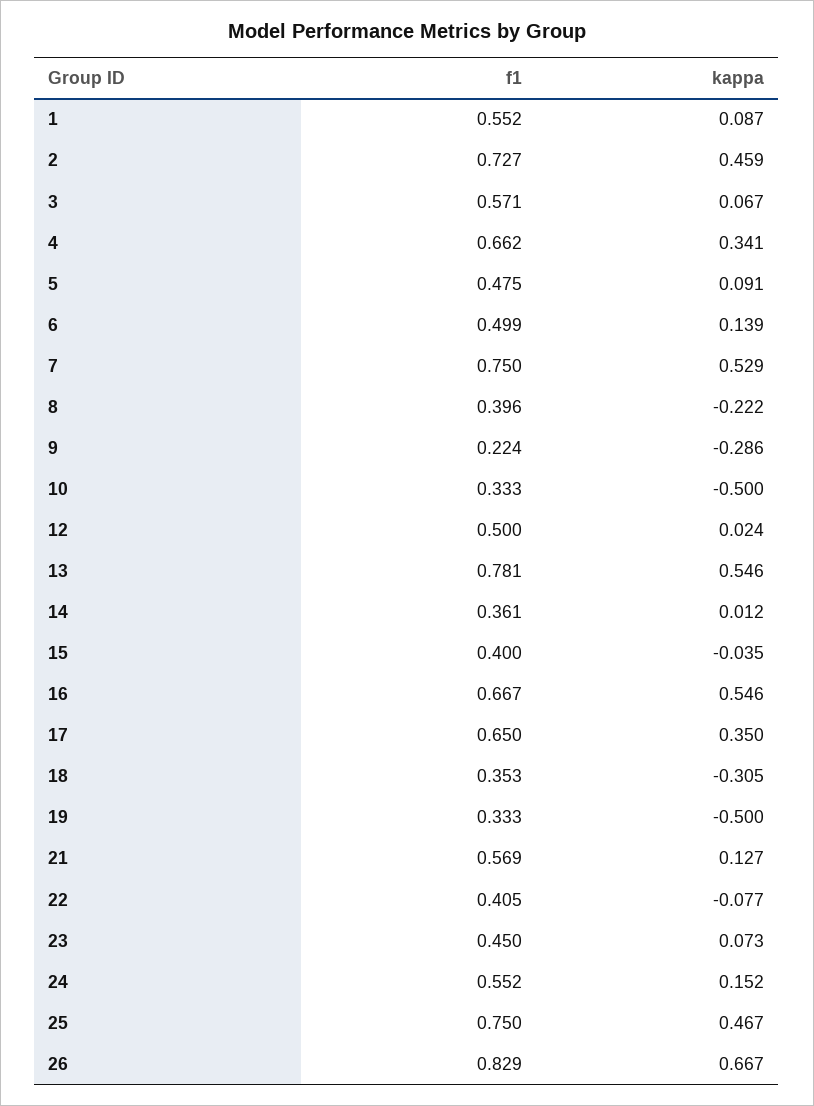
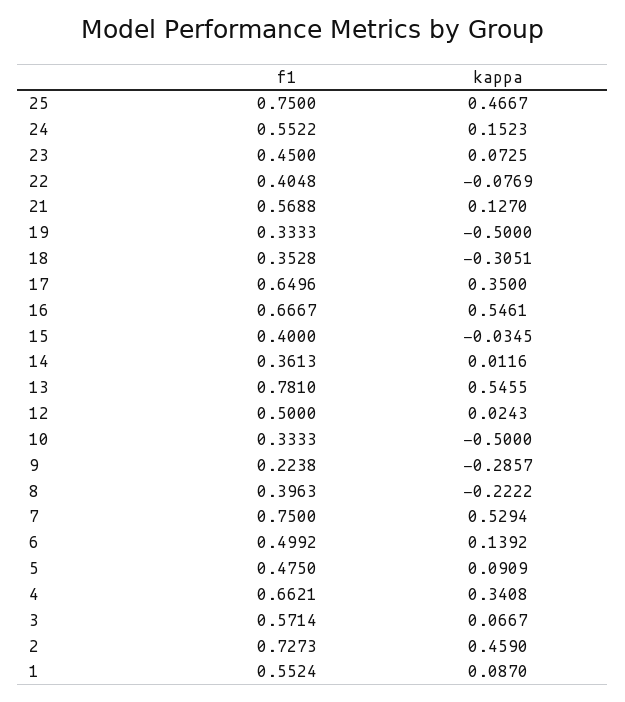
f1, 26: 0.829 -> none
kappa, 26: 0.667 -> none

